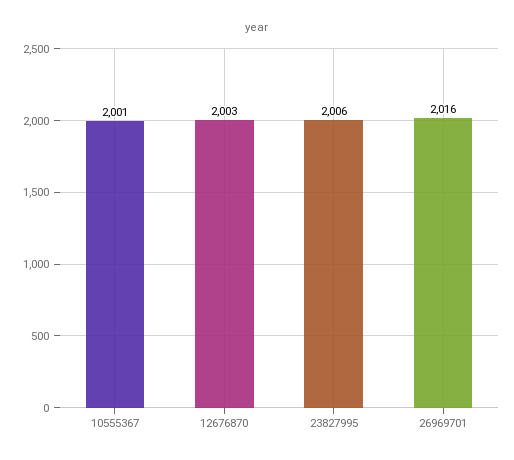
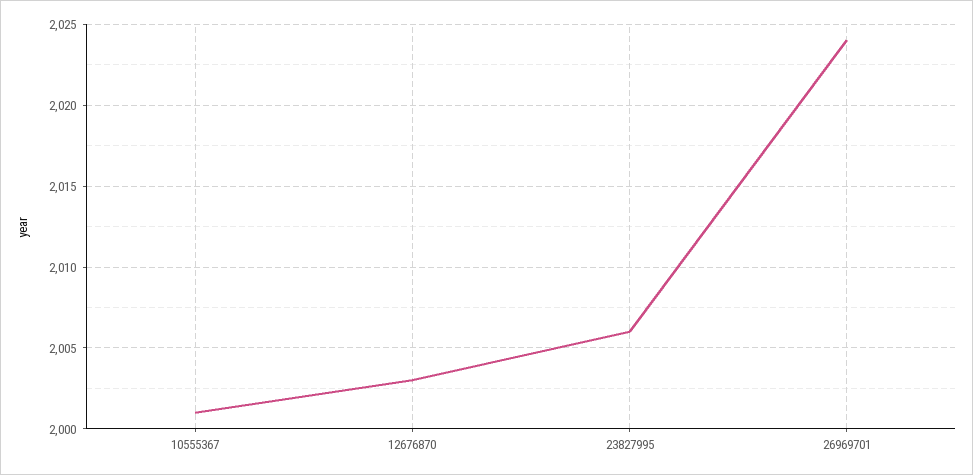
26969701: 2016 -> 2024

